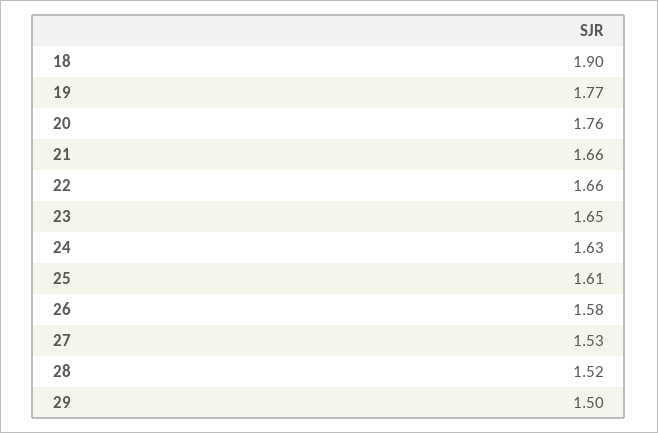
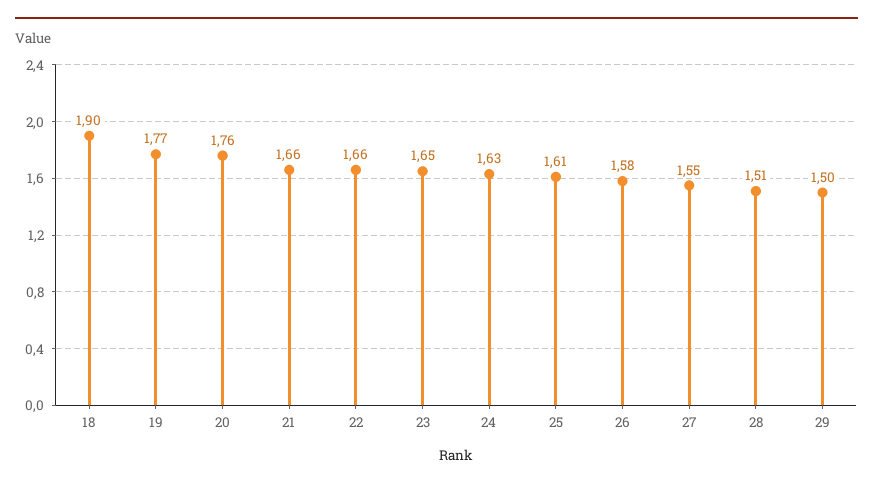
27: 1.53 -> 1.55
28: 1.52 -> 1.51

